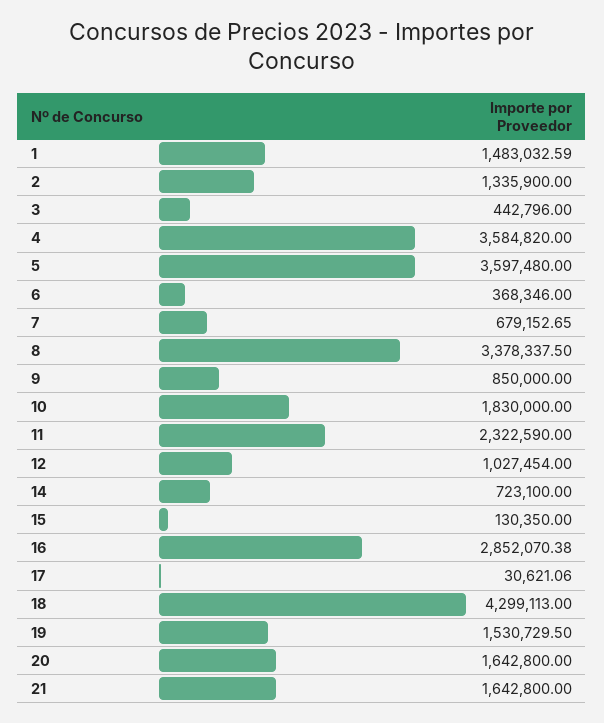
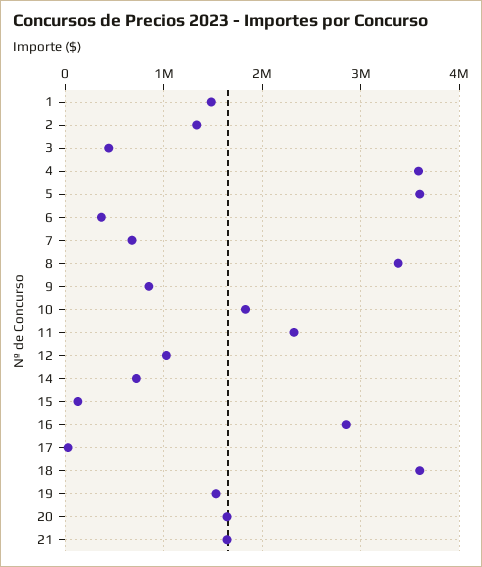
18: 4299113 -> 3600000

